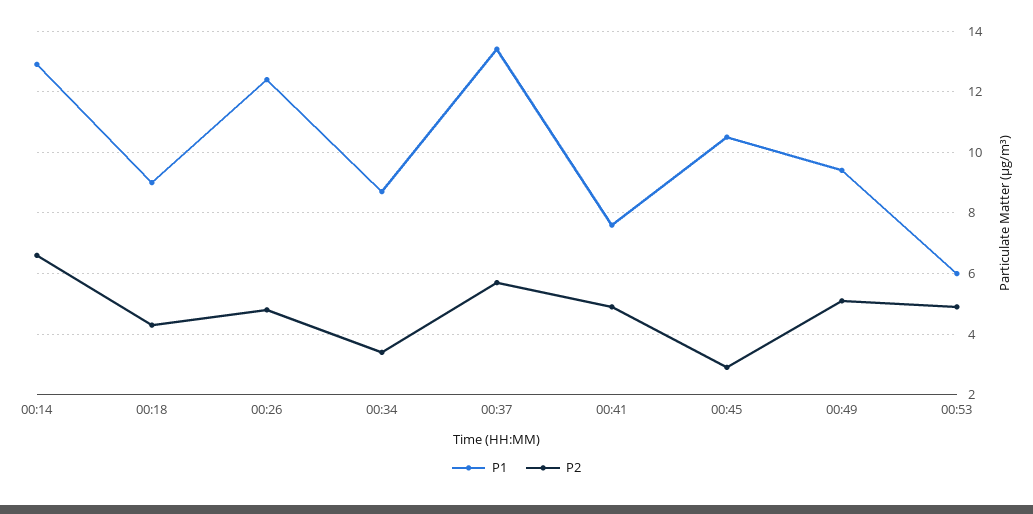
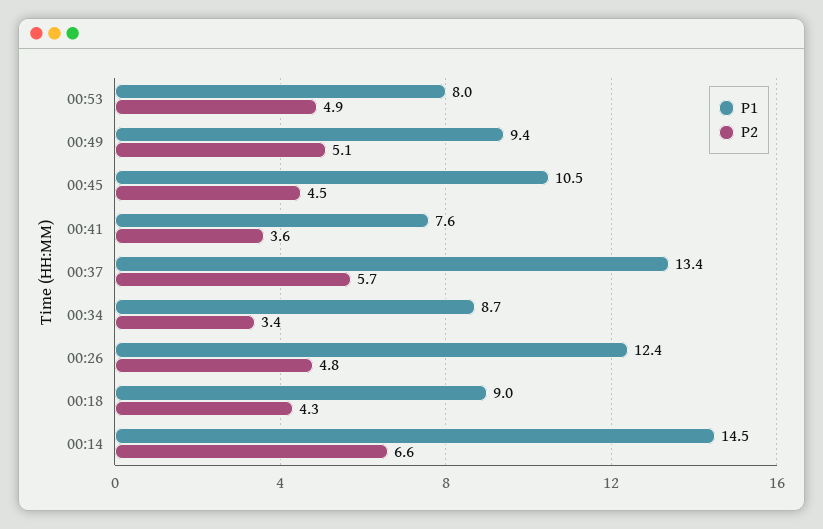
P1, 00:14: 13 -> 14.5
P2, 00:41: 5 -> 3.6
P2, 00:45: 3 -> 4.5
P1, 00:53: 6 -> 8

